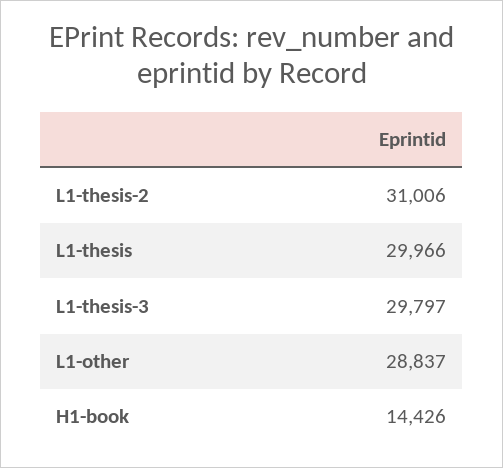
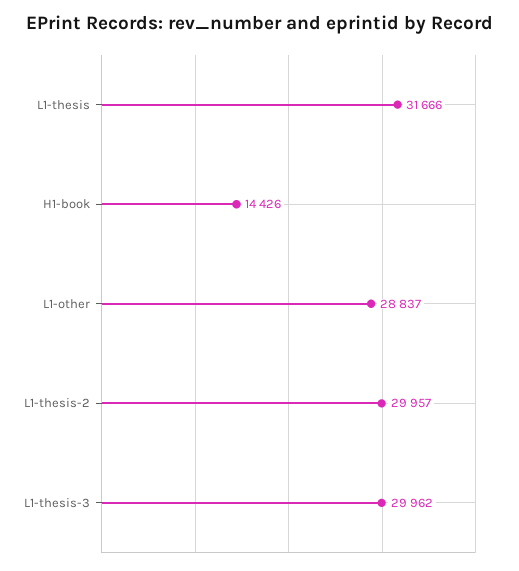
L1-thesis-2: 31006 -> 29957
L1-thesis: 29966 -> 31666
L1-thesis-3: 29797 -> 29962

